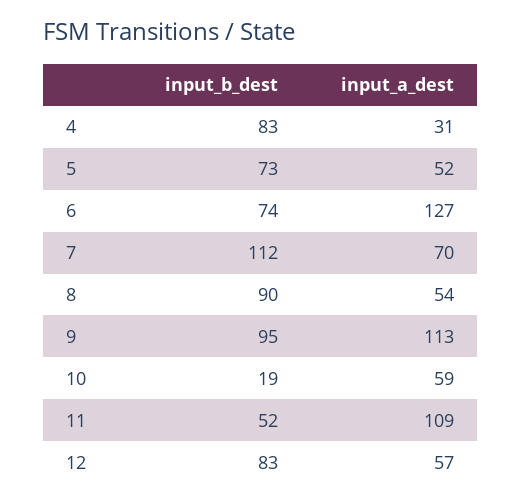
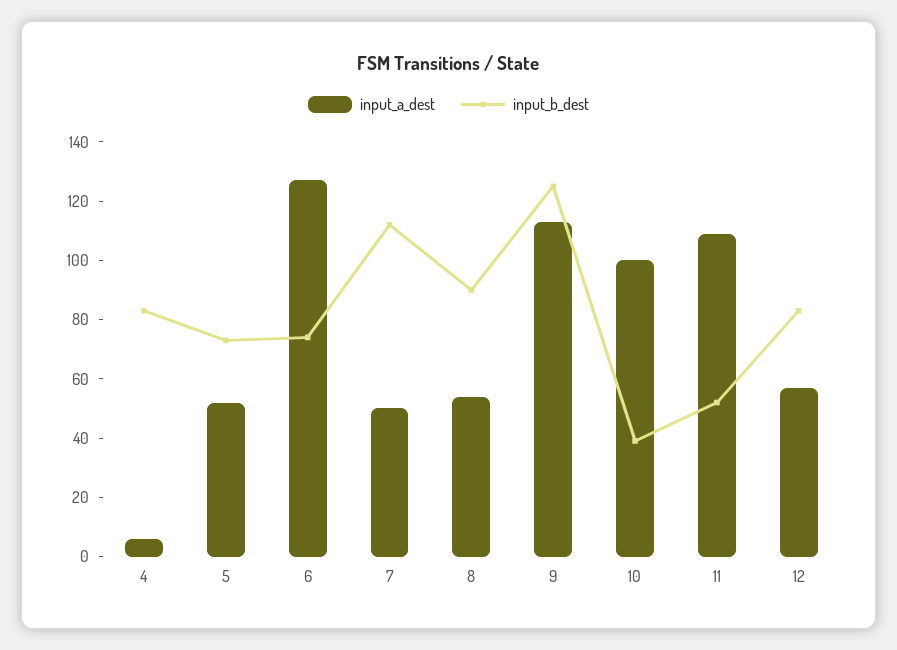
input_a_dest, 4: 31 -> 5
input_a_dest, 7: 70 -> 50
input_b_dest, 9: 95 -> 125
input_b_dest, 10: 19 -> 40
input_a_dest, 10: 59 -> 100

